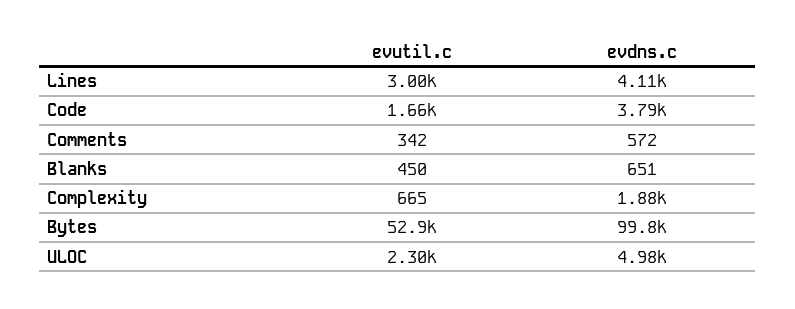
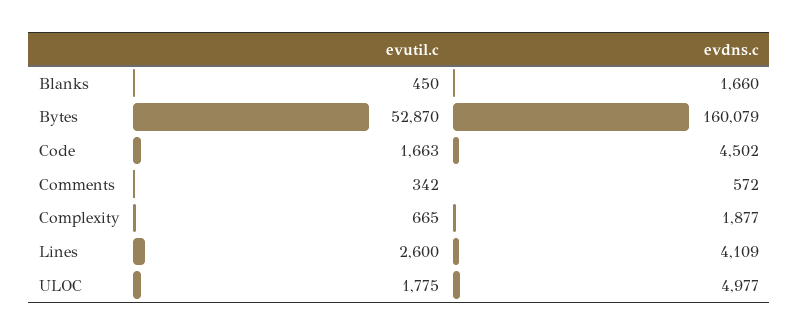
evutil.c, Lines: 3000 -> 2600
evdns.c, Code: 3790 -> 4502
evdns.c, Blanks: 651 -> 1660
evdns.c, Bytes: 99800 -> 160079
evutil.c, ULOC: 2300 -> 1775

